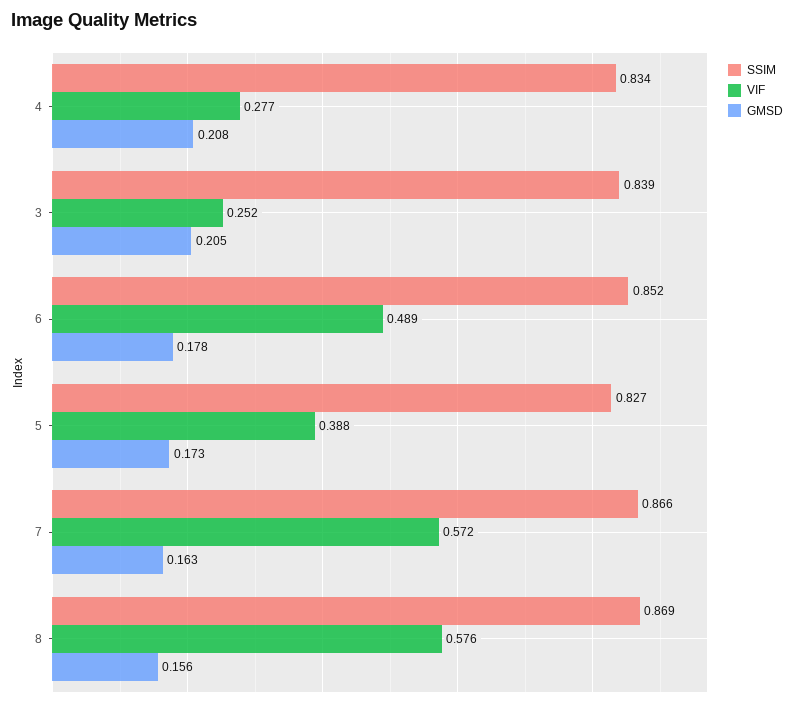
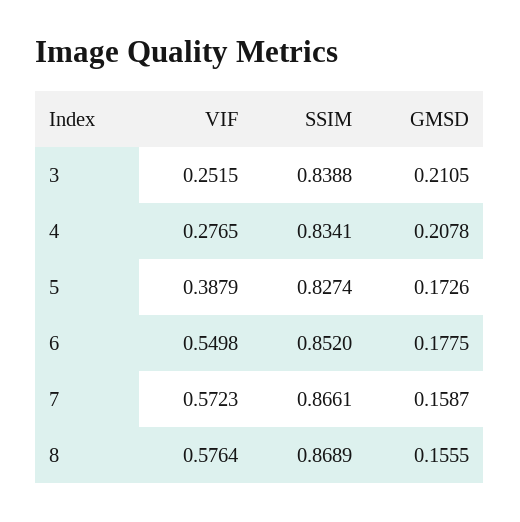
GMSD, 3: 0.205 -> 0.2105
VIF, 6: 0.489 -> 0.5498
GMSD, 7: 0.163 -> 0.1587

